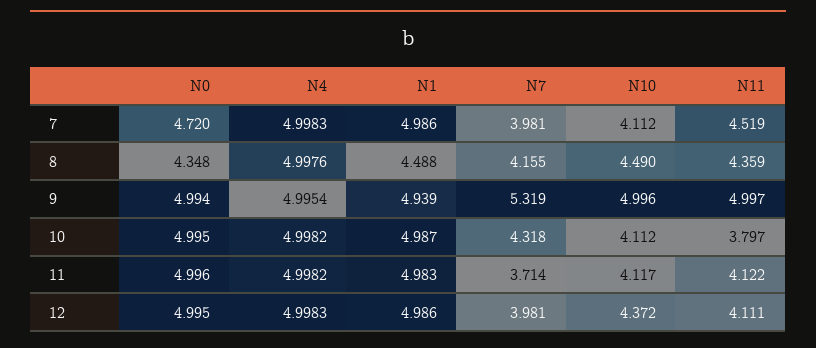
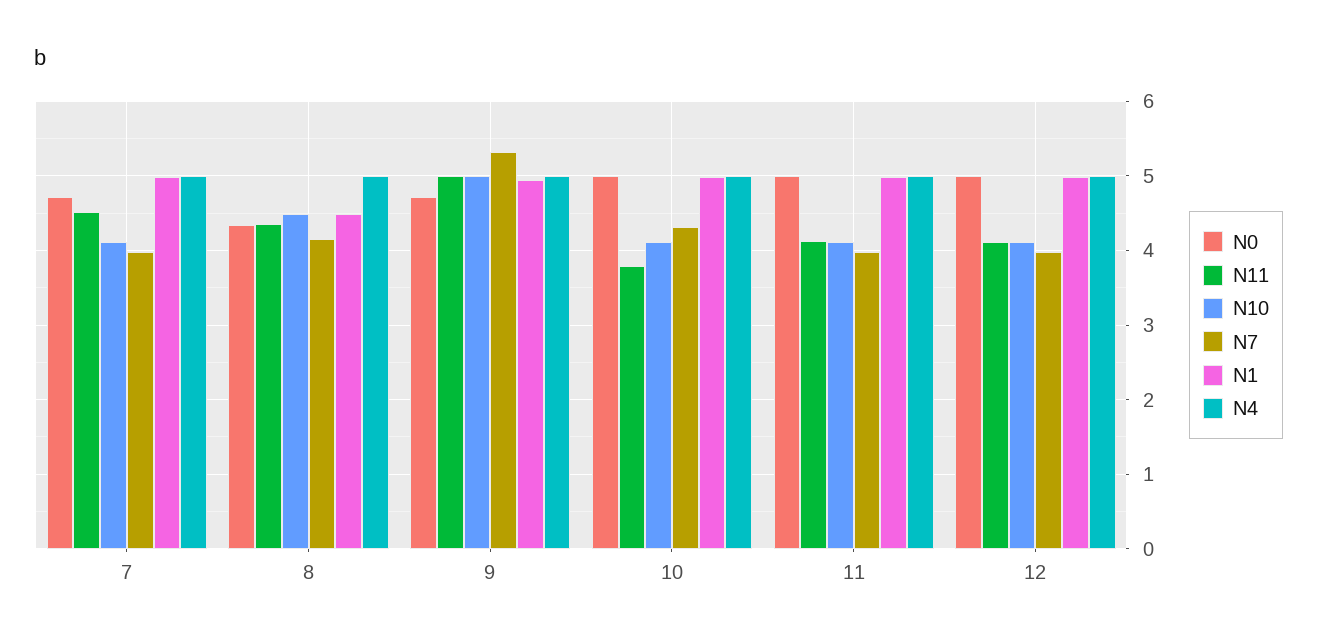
N0, 9: 4.994 -> 4.7
N7, 11: 3.714 -> 4
N10, 12: 4.372 -> 4.1

